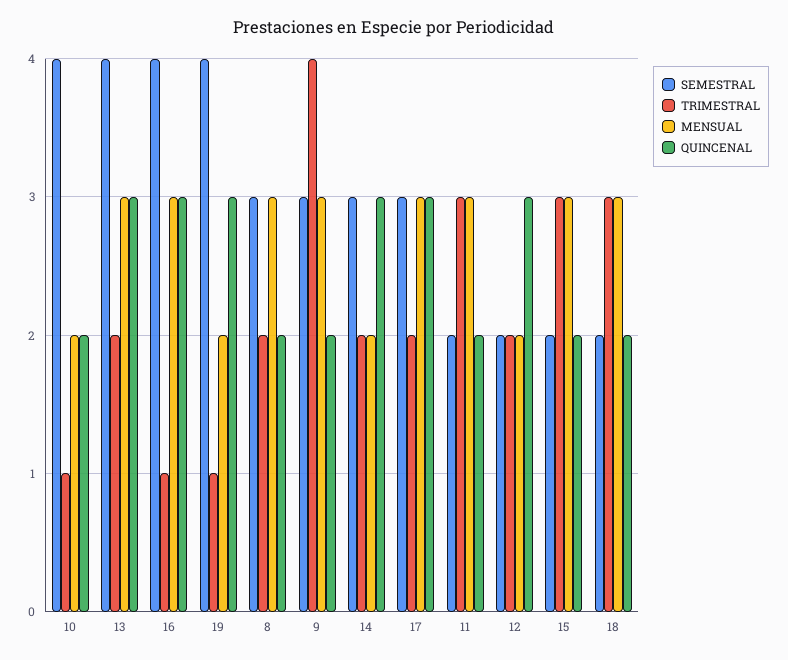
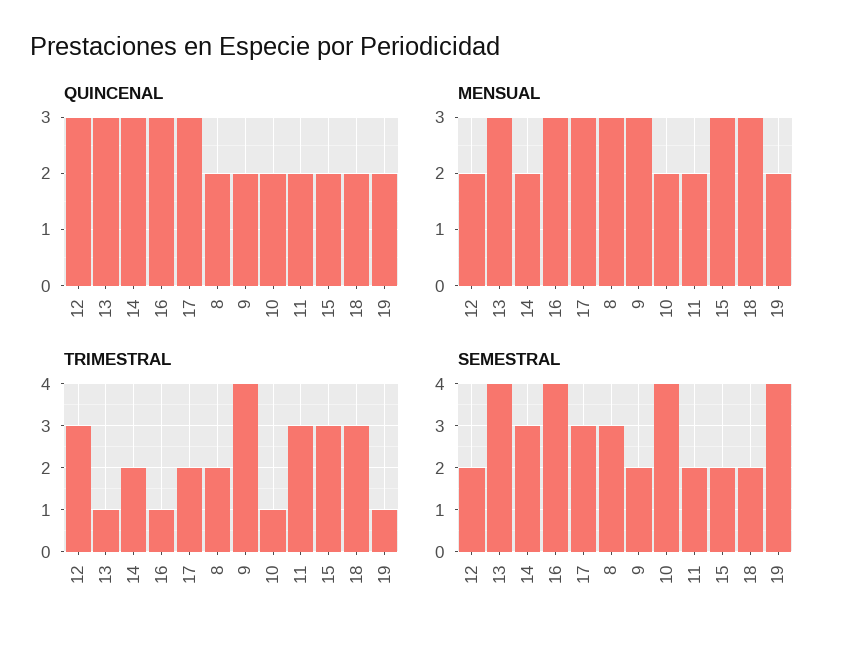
TRIMESTRAL, 13: 2 -> 1
QUINCENAL, 19: 3 -> 2
SEMESTRAL, 9: 3 -> 2
MENSUAL, 11: 3 -> 2
TRIMESTRAL, 12: 2 -> 3

